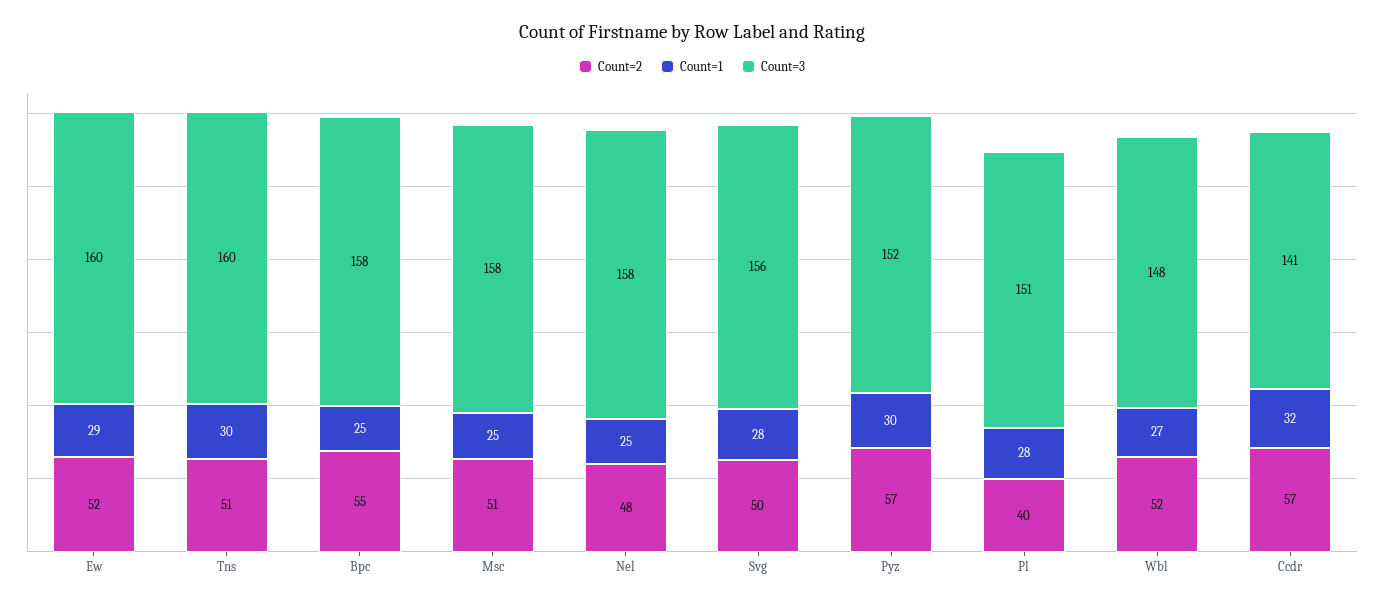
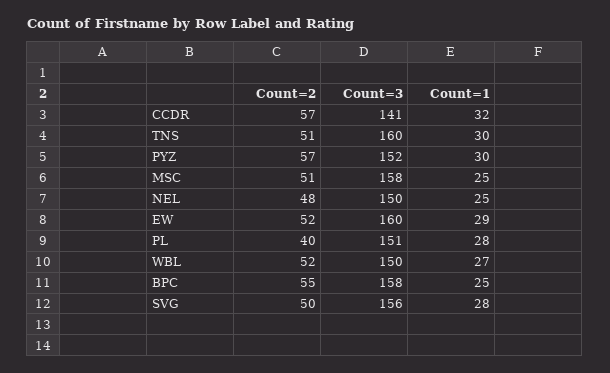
Count=3, Nel: 158 -> 150
Count=3, Wbl: 148 -> 150

